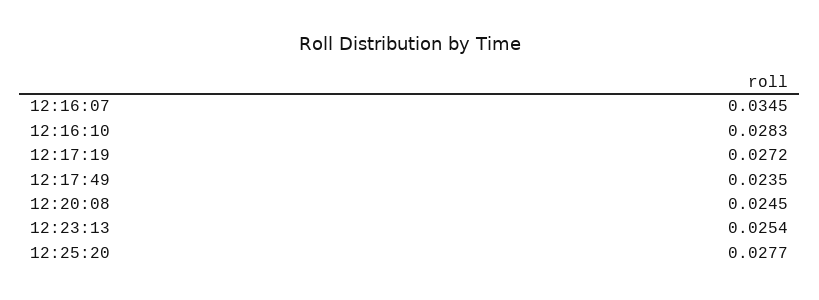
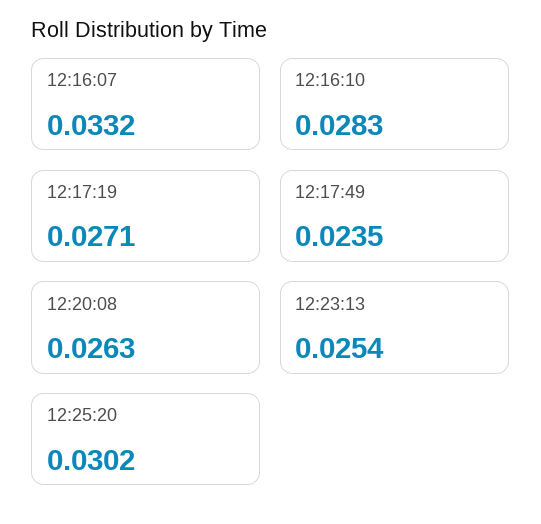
12:16:07: 0.0345 -> 0.0332
12:17:19: 0.0272 -> 0.0271
12:20:08: 0.0245 -> 0.0263
12:25:20: 0.0277 -> 0.0302

